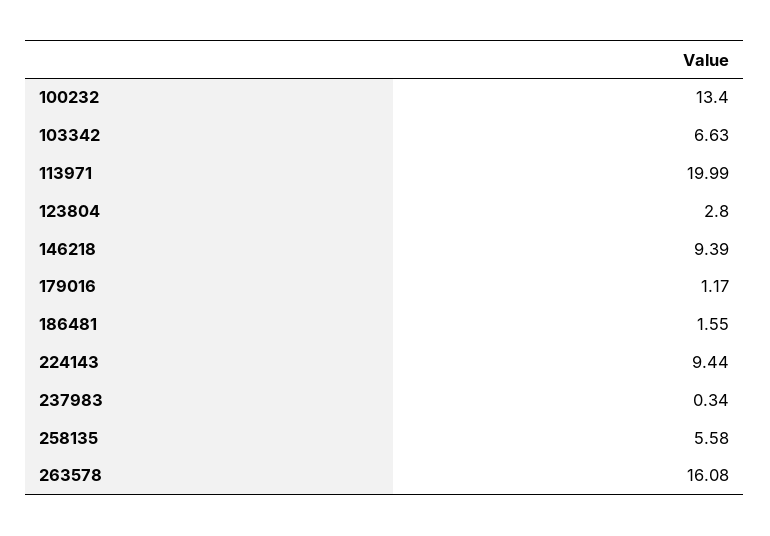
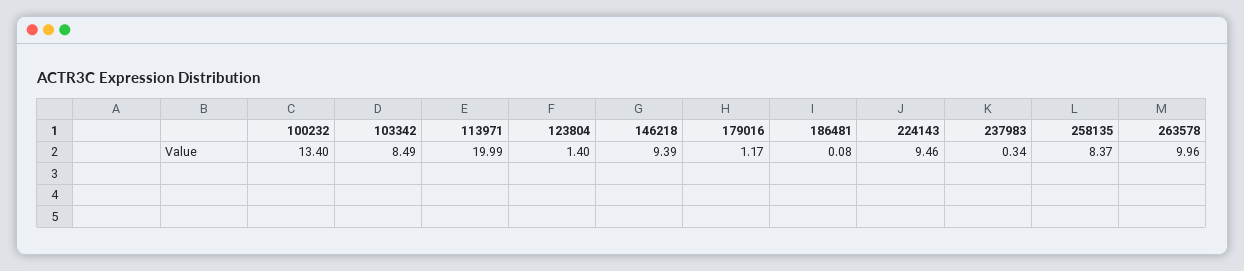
103342: 6.63 -> 8.49
123804: 2.8 -> 1.4
186481: 1.55 -> 0.08
224143: 9.44 -> 9.46
258135: 5.58 -> 8.37
263578: 16.08 -> 9.96

